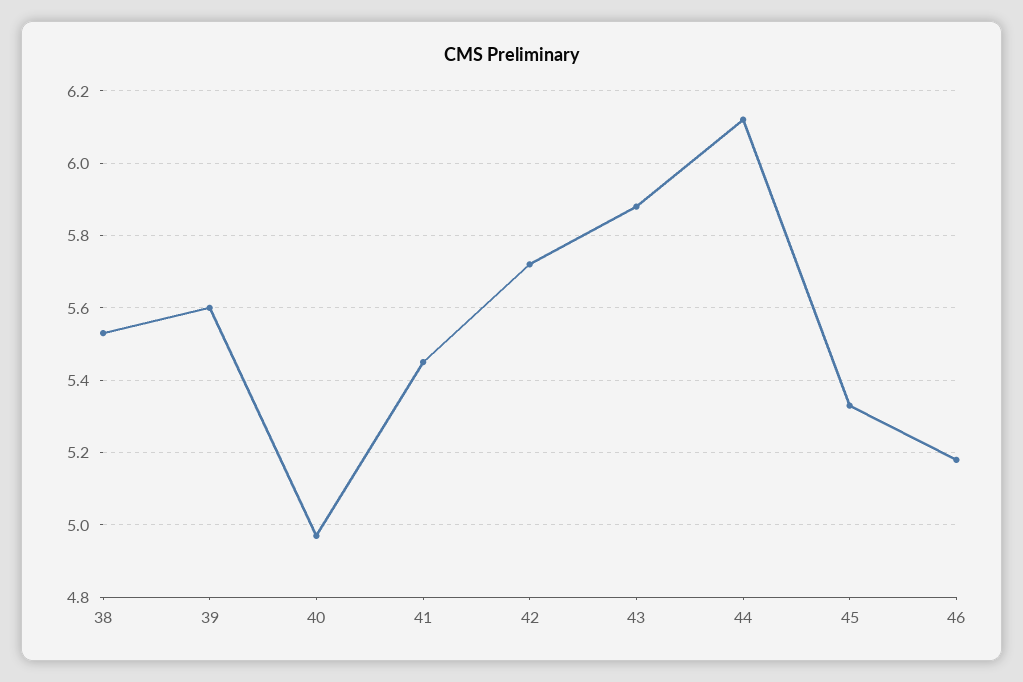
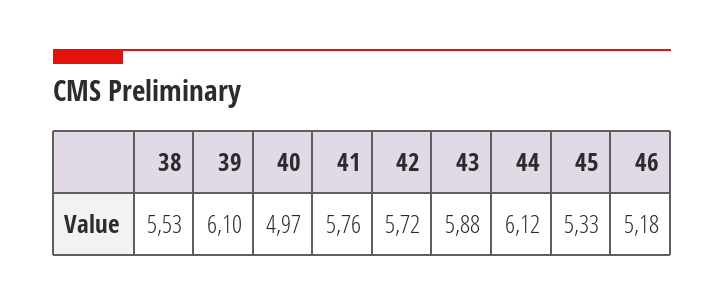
39: 5.6 -> 6.1
41: 5.45 -> 5.76

